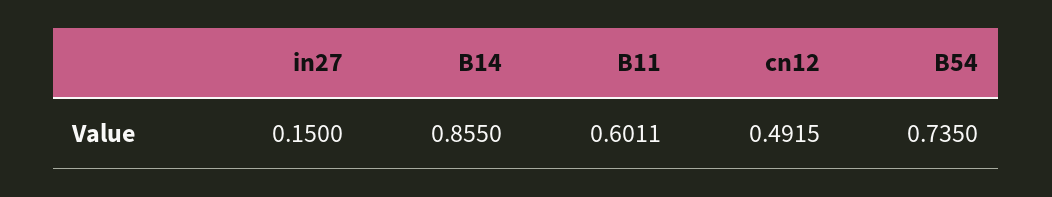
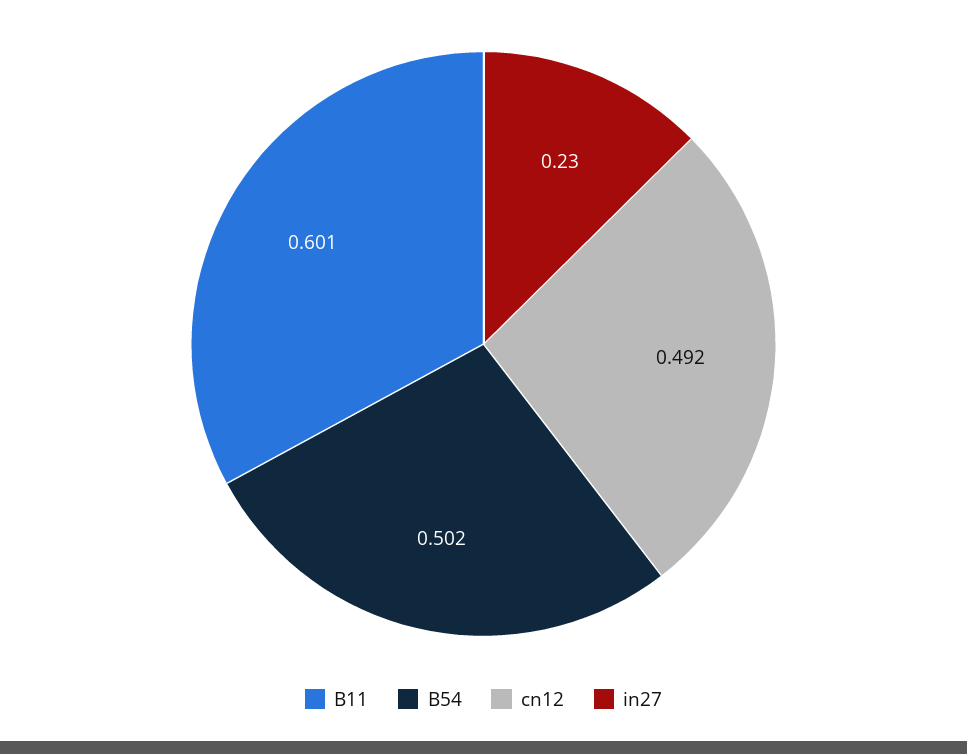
in27: 0.15 -> 0.23
B14: 0.855 -> none
B54: 0.735 -> 0.502

